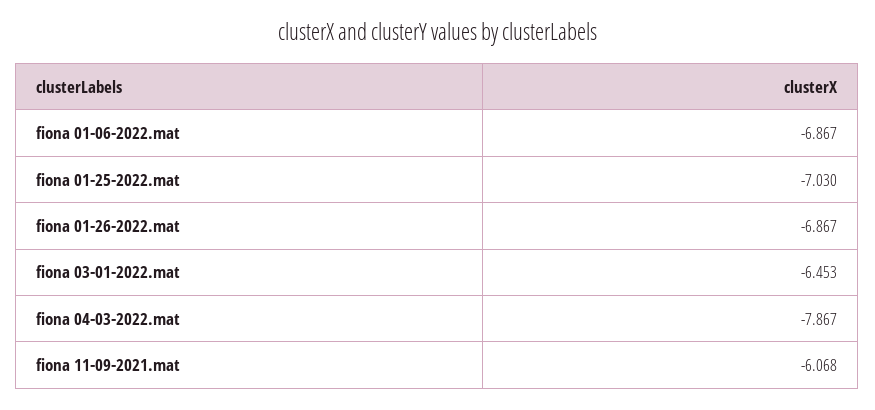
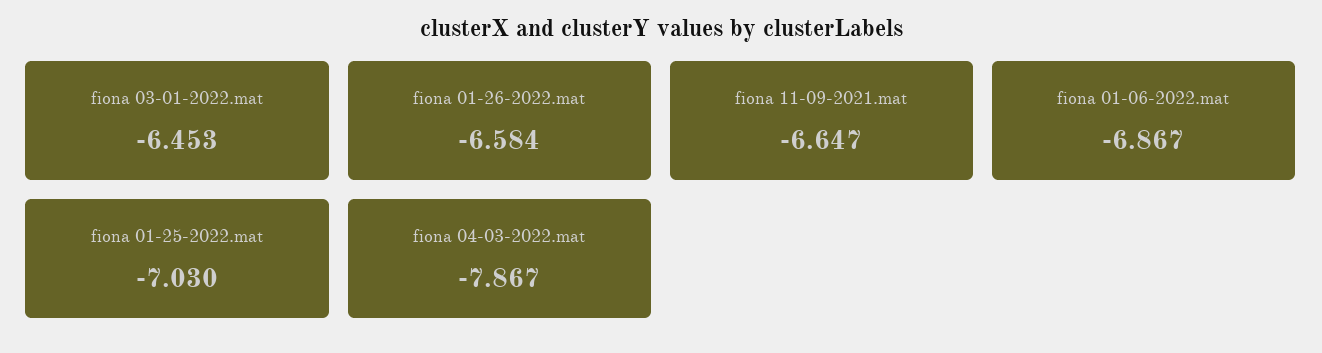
fiona 01-26-2022.mat: -6.867 -> -6.584
fiona 11-09-2021.mat: -6.068 -> -6.647

